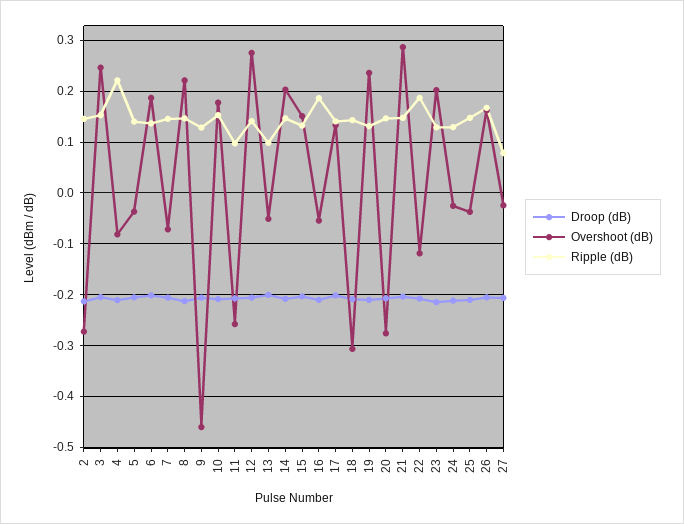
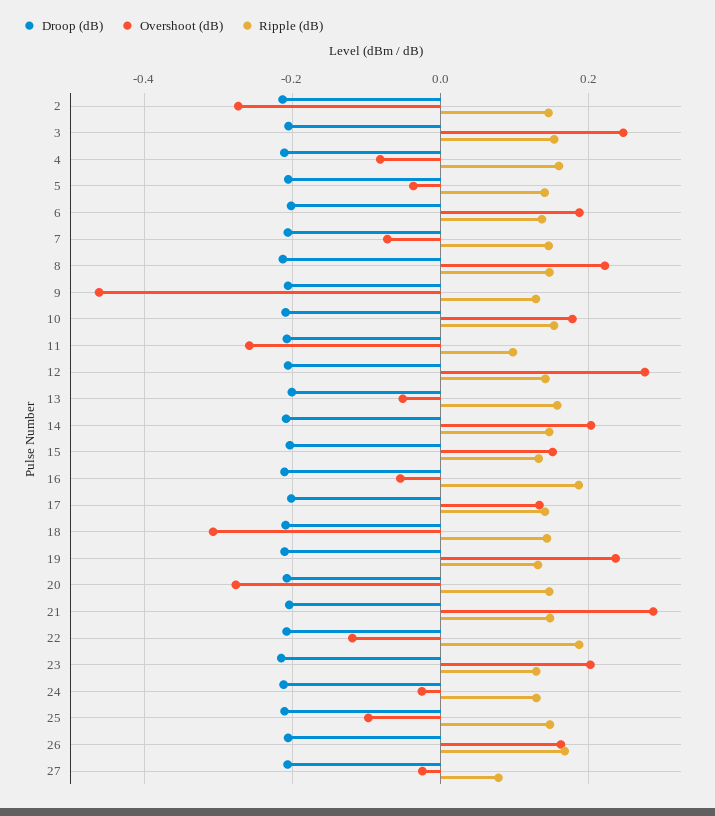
Ripple (dB), 4: 0.22 -> 0.16
Ripple (dB), 13: 0.1 -> 0.16
Overshoot (dB), 25: -0.04 -> -0.1

